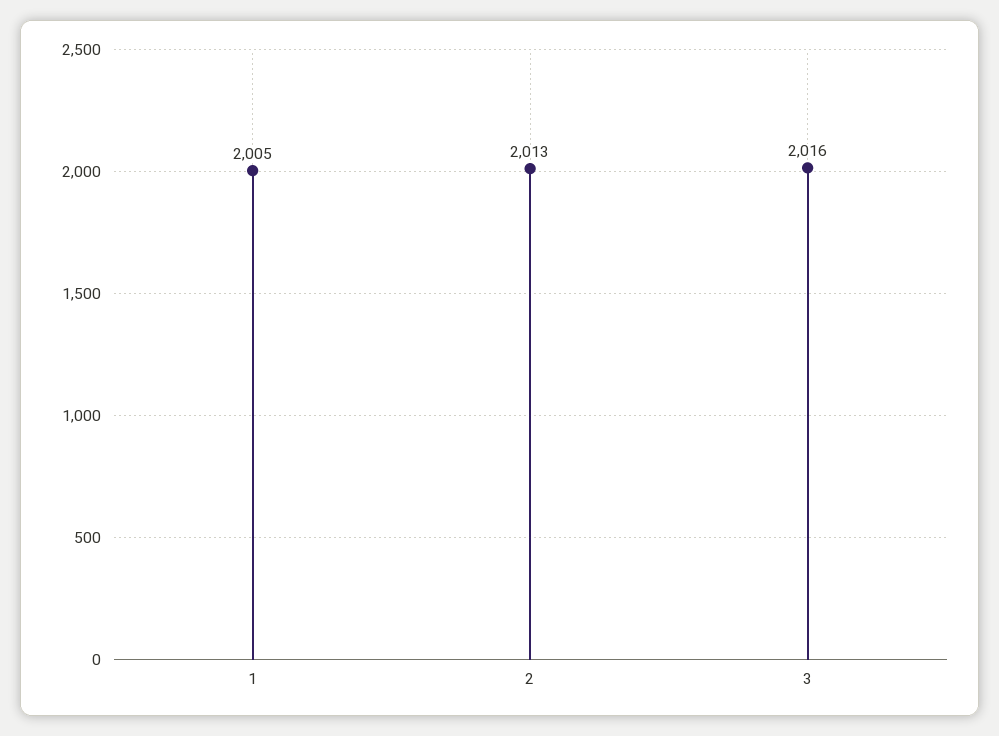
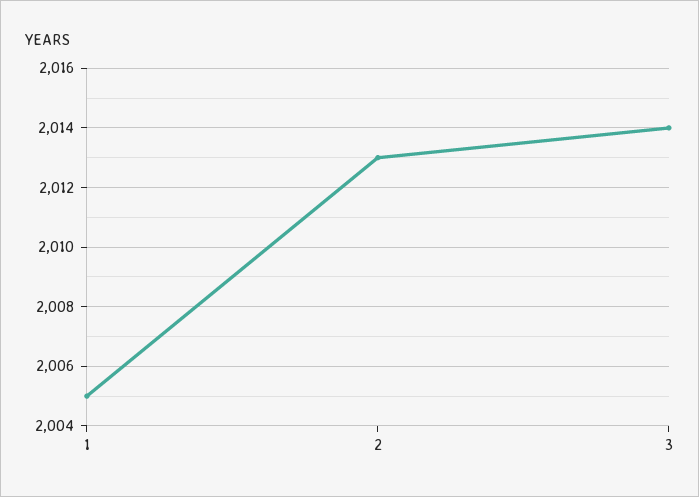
3: 2016 -> 2014

